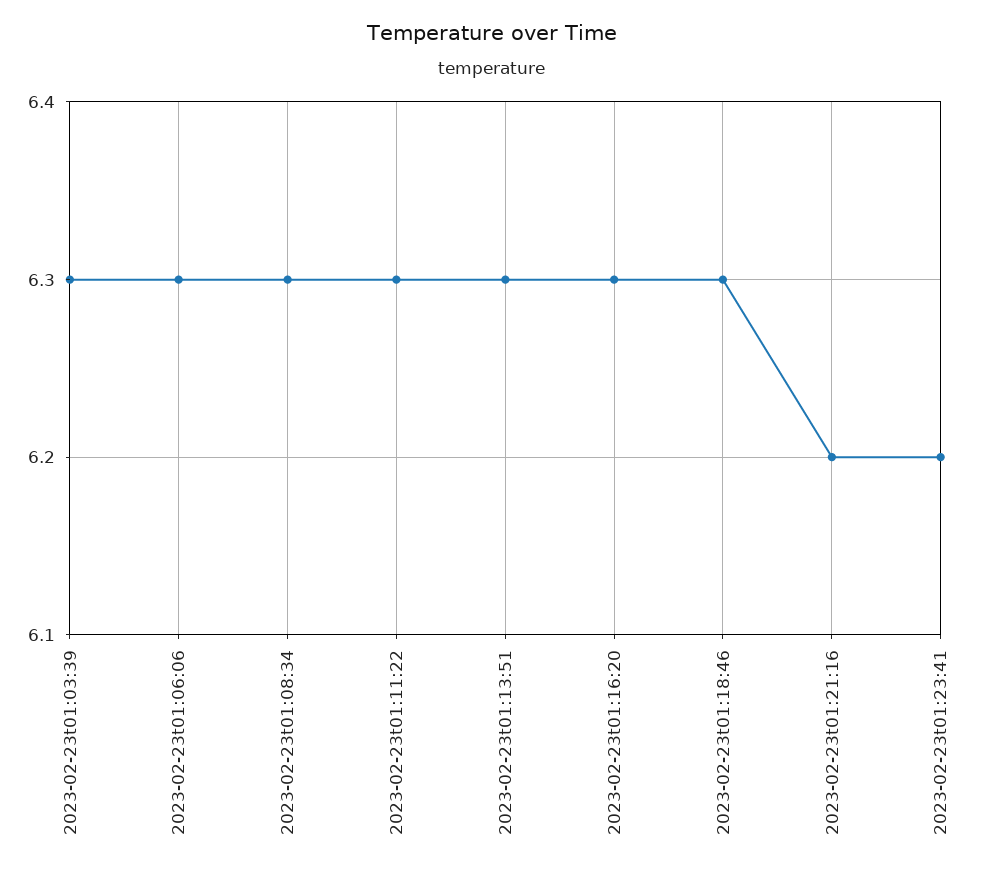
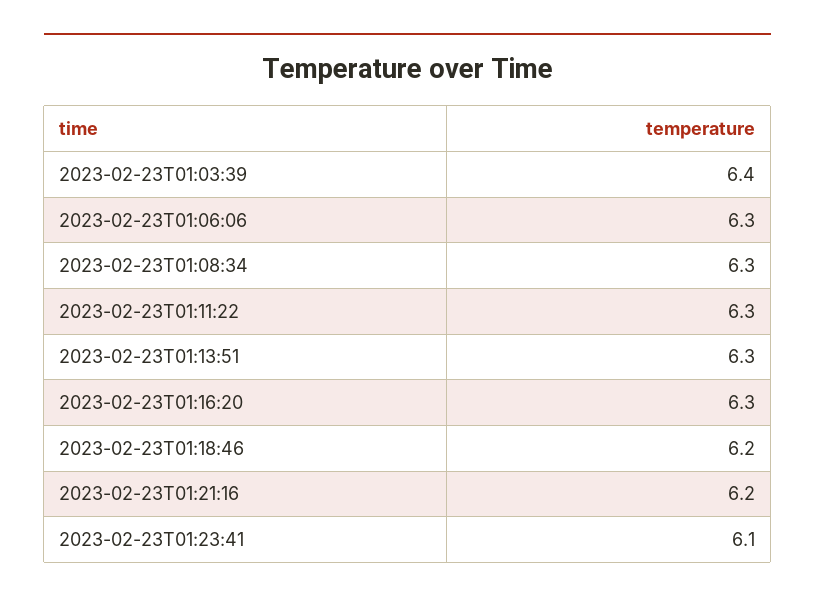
2023-02-23t01:03:39: 6.3 -> 6.4
2023-02-23t01:18:46: 6.3 -> 6.2
2023-02-23t01:23:41: 6.2 -> 6.1

